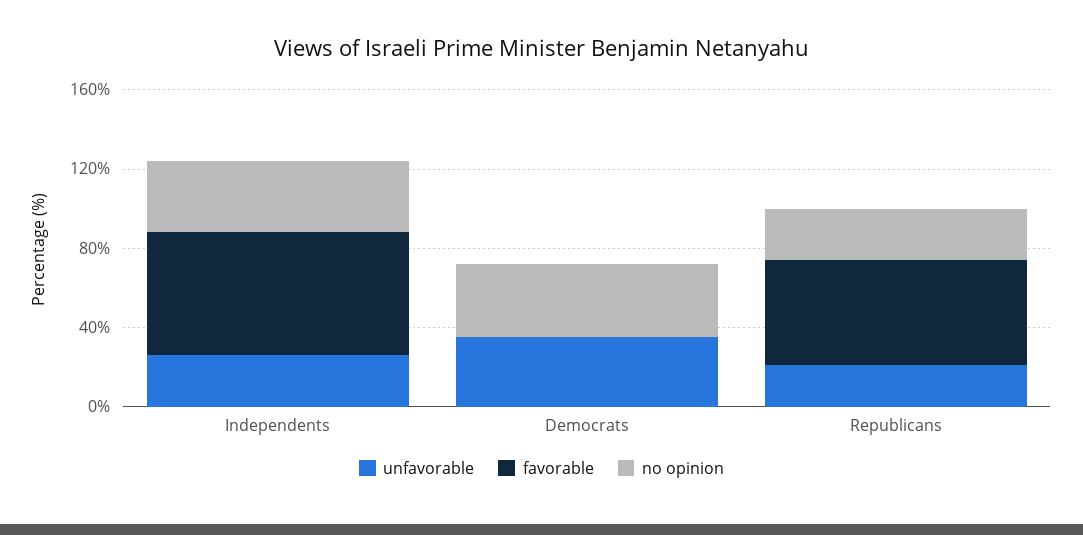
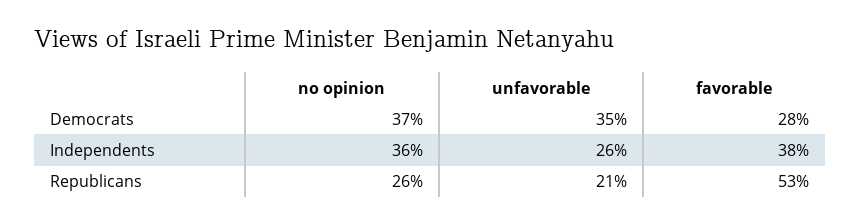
favorable, Independents: 60 -> 38
favorable, Democrats: 0 -> 28

